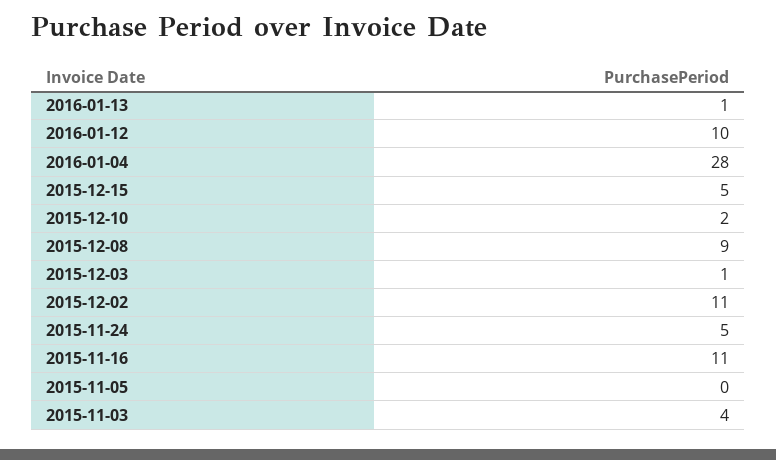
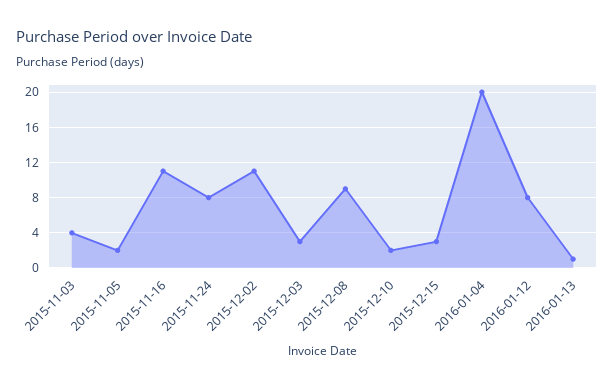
2016-01-12: 10 -> 8
2016-01-04: 28 -> 20
2015-12-15: 5 -> 3
2015-12-03: 1 -> 3
2015-11-24: 5 -> 8
2015-11-05: 0 -> 2

